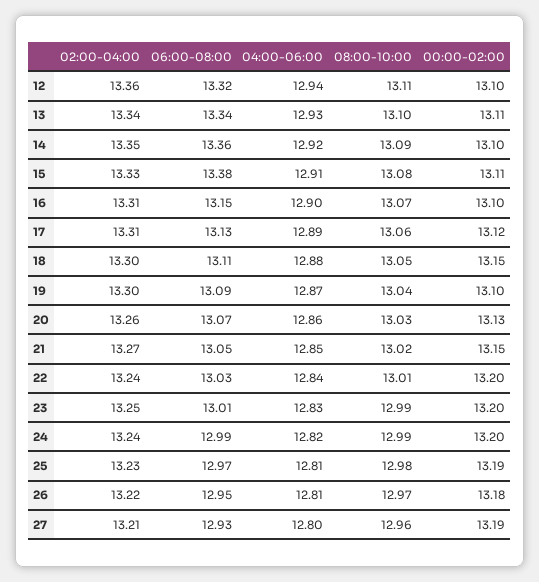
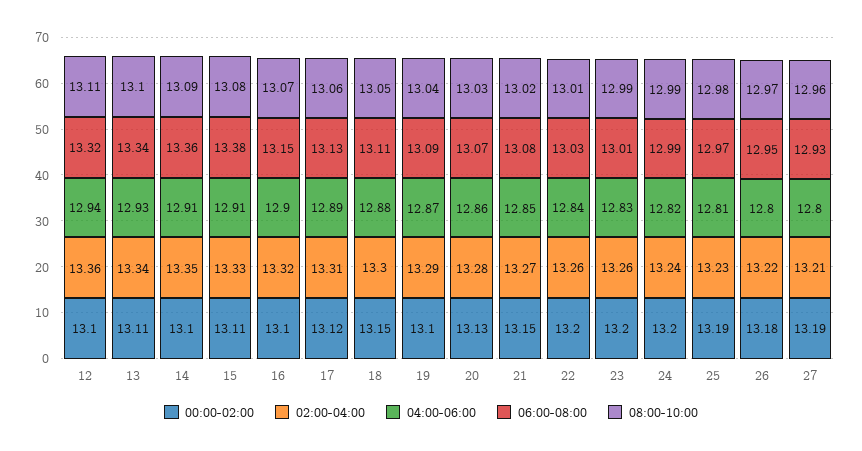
04:00-06:00, 14: 12.92 -> 12.91
02:00-04:00, 16: 13.31 -> 13.32
02:00-04:00, 19: 13.3 -> 13.29
02:00-04:00, 20: 13.26 -> 13.28
06:00-08:00, 21: 13.05 -> 13.08
02:00-04:00, 22: 13.24 -> 13.26
02:00-04:00, 23: 13.25 -> 13.26
04:00-06:00, 26: 12.81 -> 12.8

